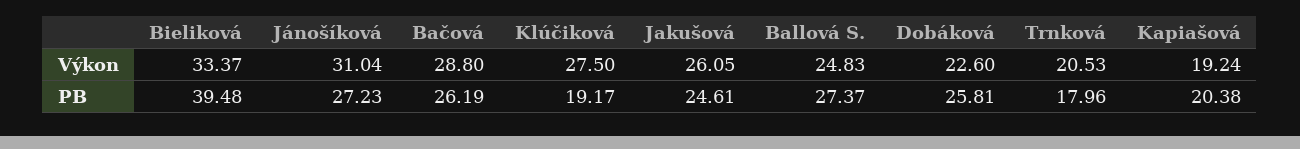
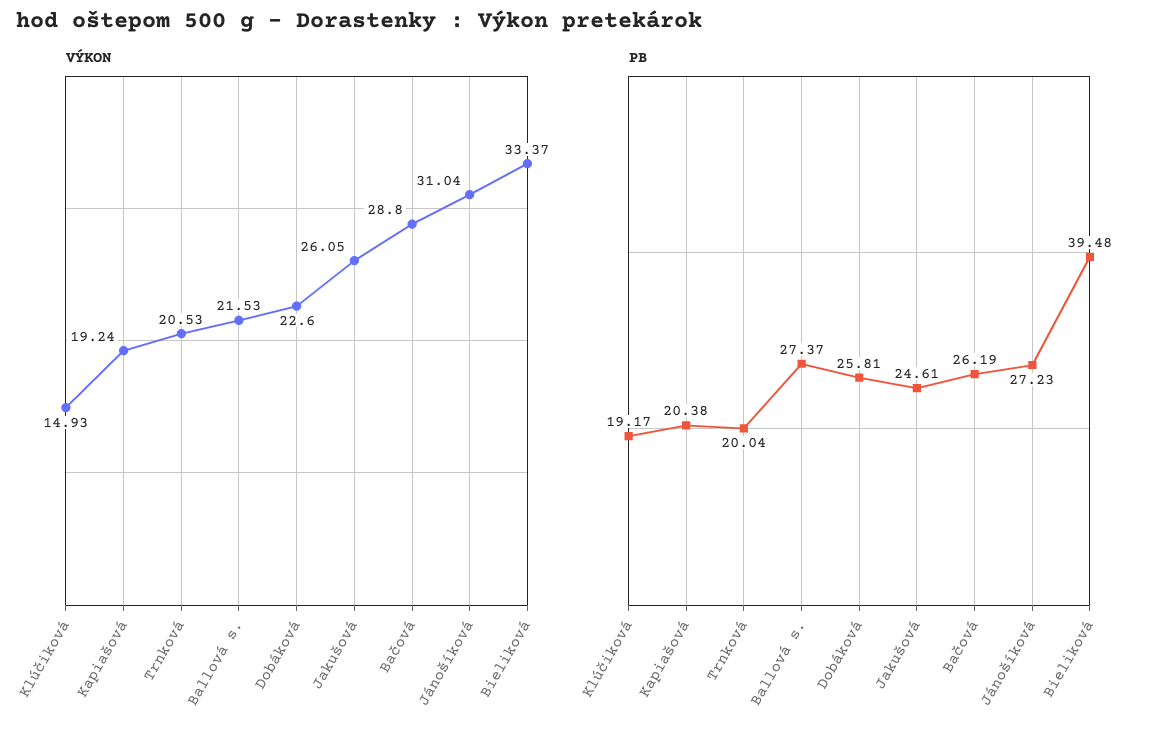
Výkon, Klúčiková: 27.5 -> 14.93
Výkon, Ballová S.: 24.83 -> 21.53
PB, Trnková: 17.96 -> 20.04

